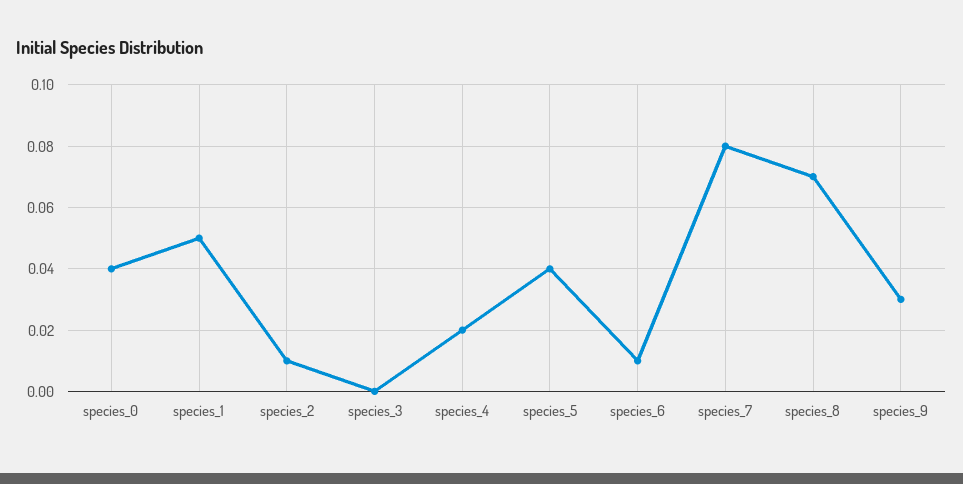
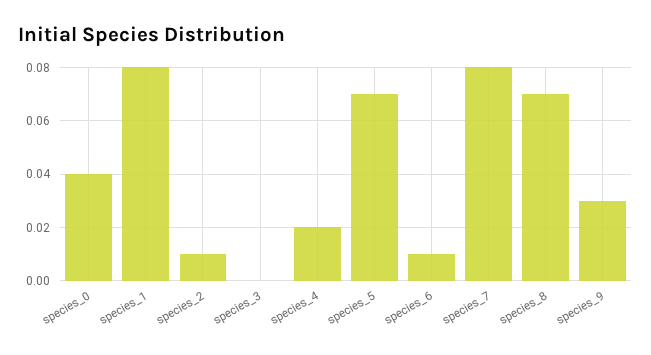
species_1: 0.05 -> 0.08
species_5: 0.04 -> 0.07

